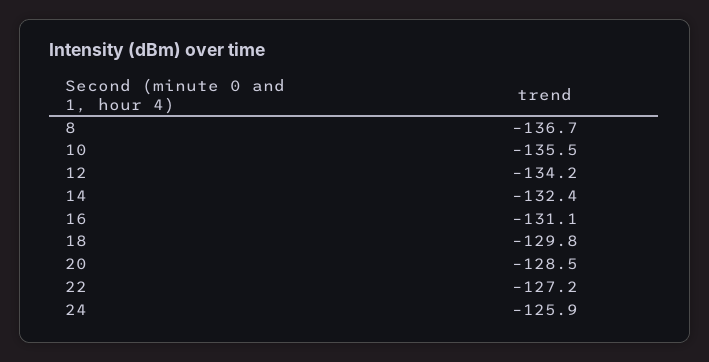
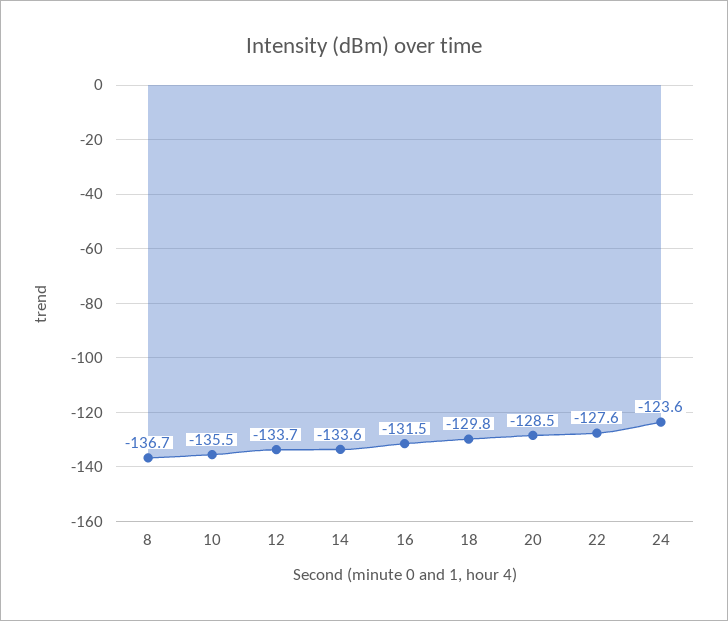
12: -134.2 -> -133.7
14: -132.4 -> -133.6
16: -131.1 -> -131.5
22: -127.2 -> -127.6
24: -125.9 -> -123.6

